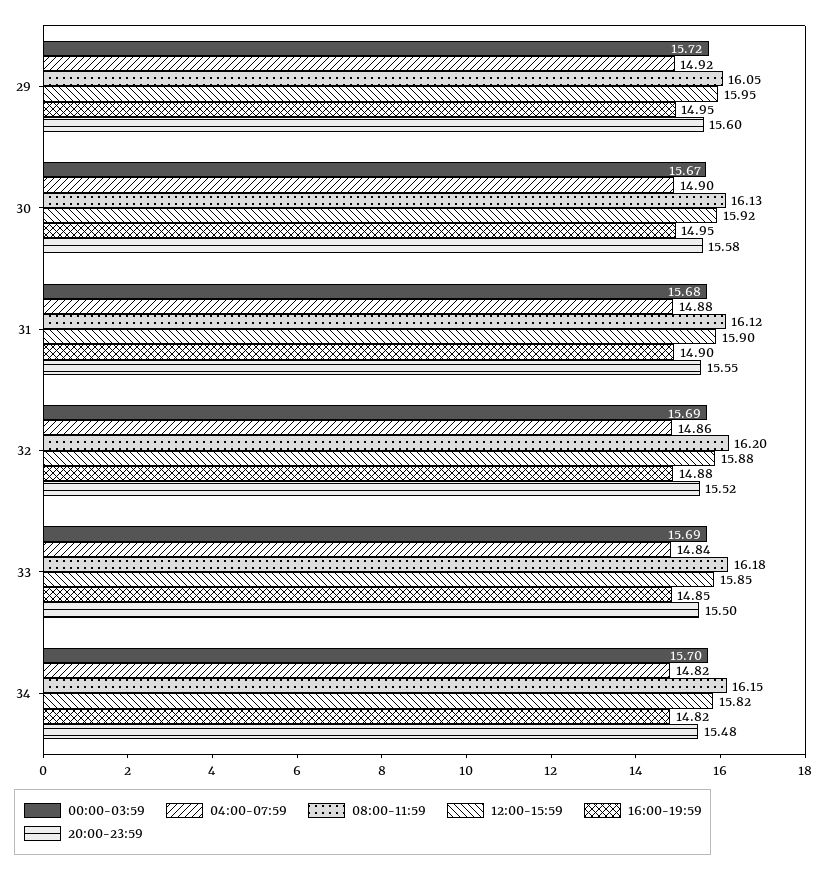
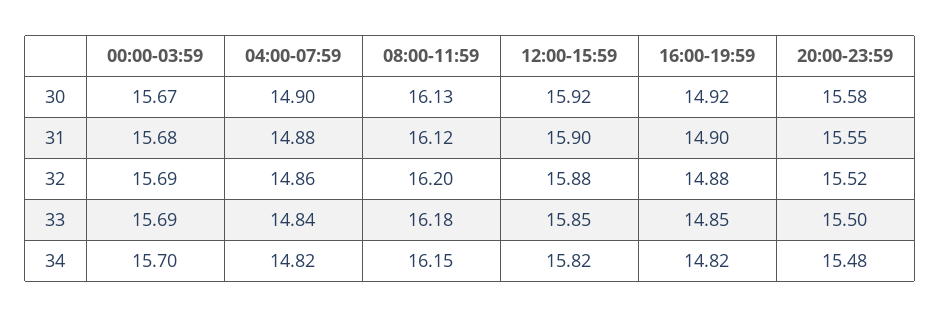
00:00-03:59, 29: 15.72 -> none
04:00-07:59, 29: 14.92 -> none
08:00-11:59, 29: 16.05 -> none
12:00-15:59, 29: 15.95 -> none
16:00-19:59, 29: 14.95 -> none
20:00-23:59, 29: 15.6 -> none
16:00-19:59, 30: 14.95 -> 14.92

